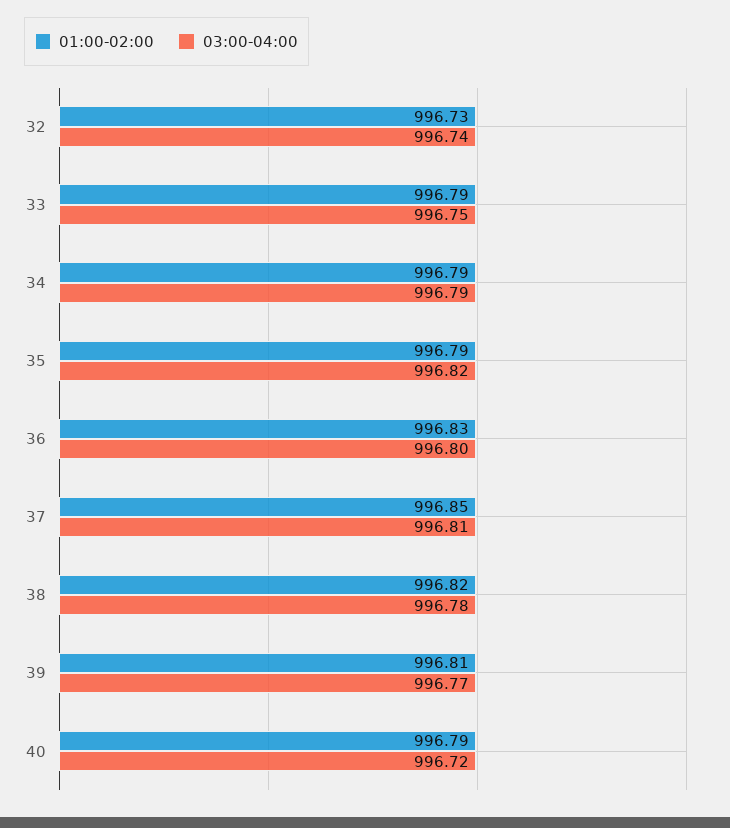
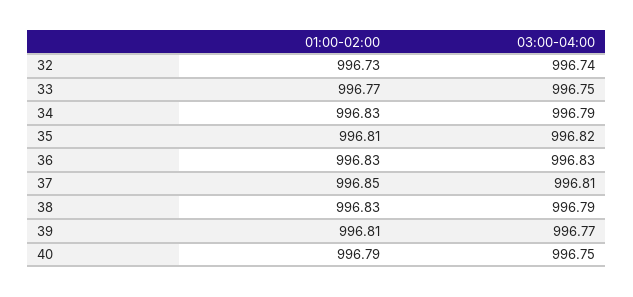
01:00-02:00, 33: 996.79 -> 996.77
01:00-02:00, 34: 996.79 -> 996.83
01:00-02:00, 35: 996.79 -> 996.81
03:00-04:00, 36: 996.8 -> 996.83
01:00-02:00, 38: 996.82 -> 996.83
03:00-04:00, 38: 996.78 -> 996.79
03:00-04:00, 40: 996.72 -> 996.75

